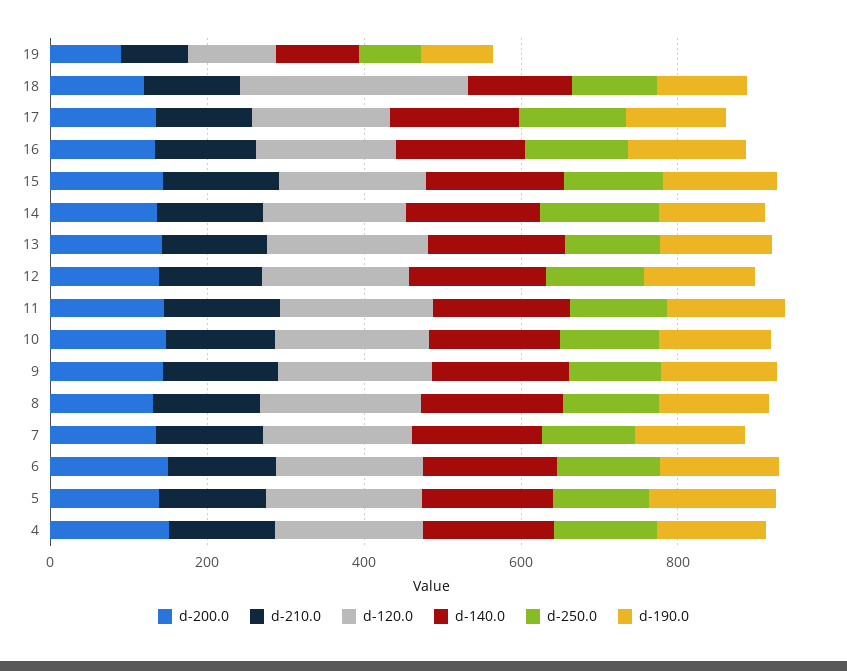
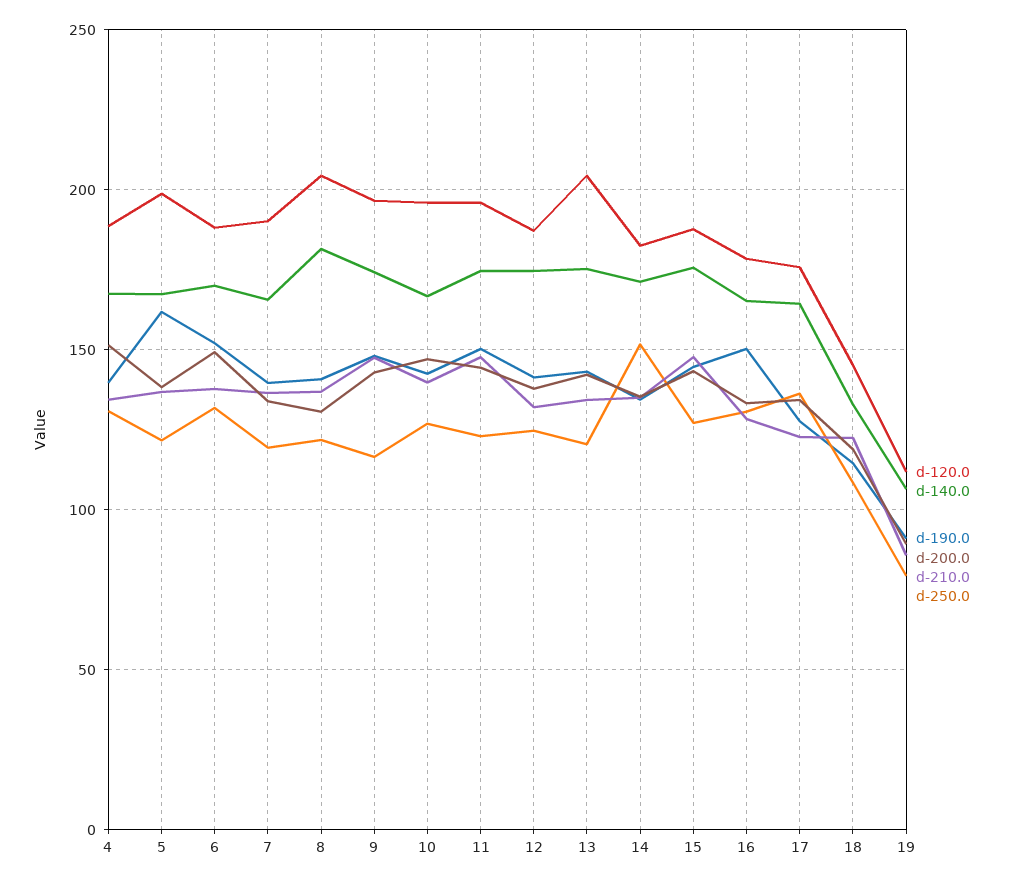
d-120.0, 18: 300 -> 145

